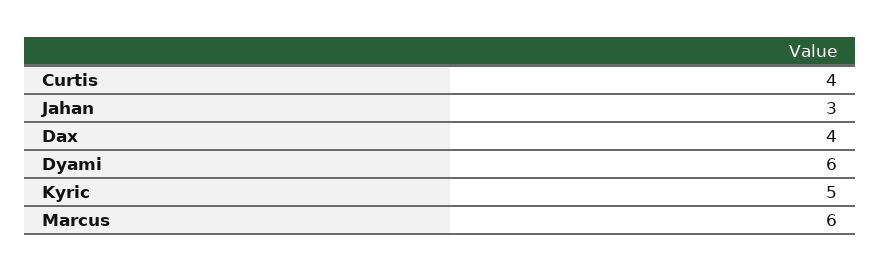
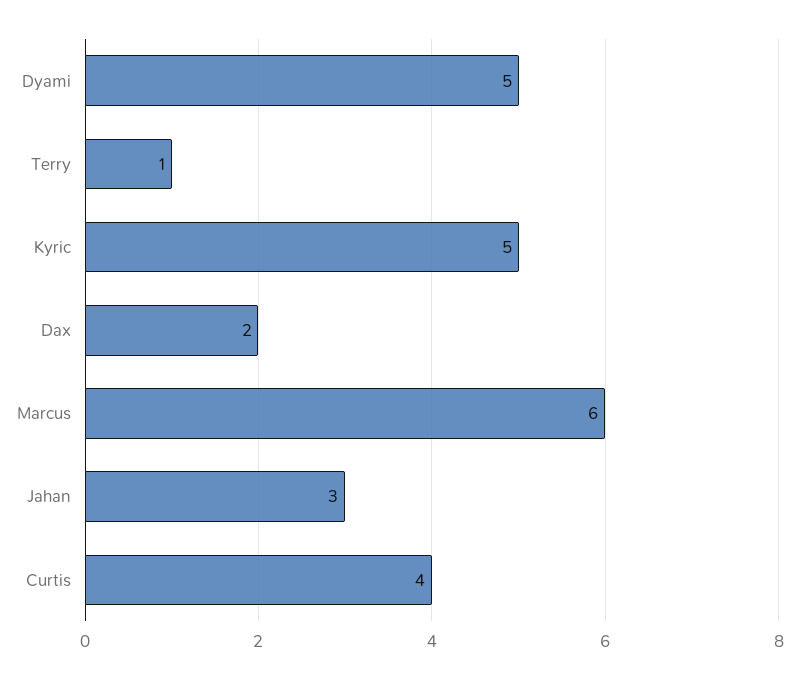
Dax: 4 -> 2
Dyami: 6 -> 5
Terry: none -> 1

